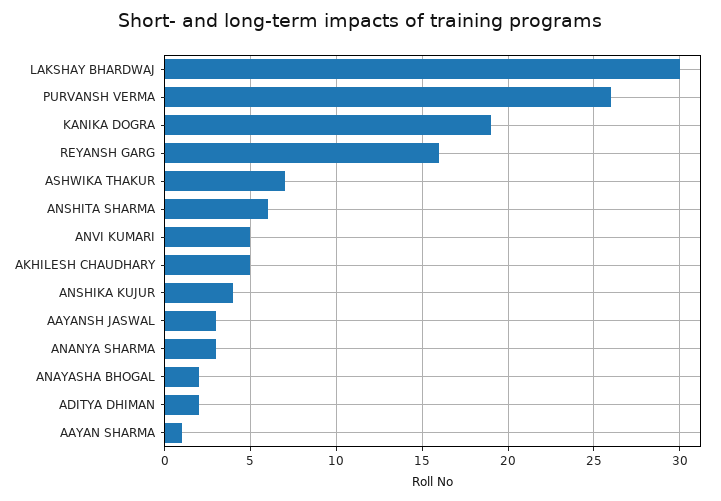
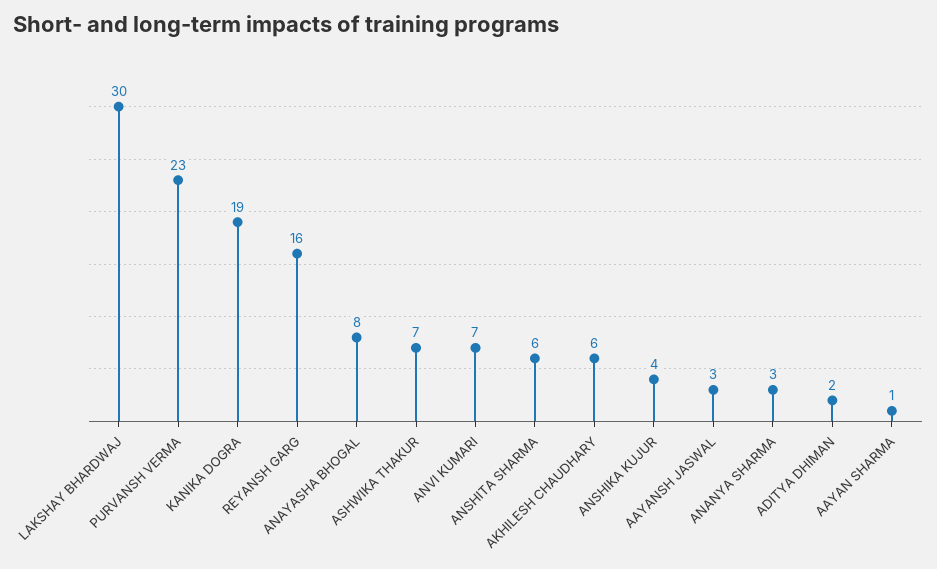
PURVANSH VERMA: 26 -> 23
ANVI KUMARI: 5 -> 7
AKHILESH CHAUDHARY: 5 -> 6
ANAYASHA BHOGAL: 2 -> 8

